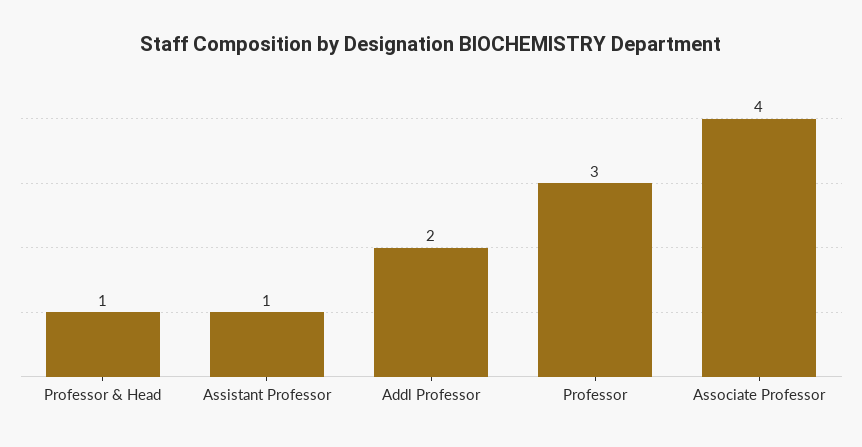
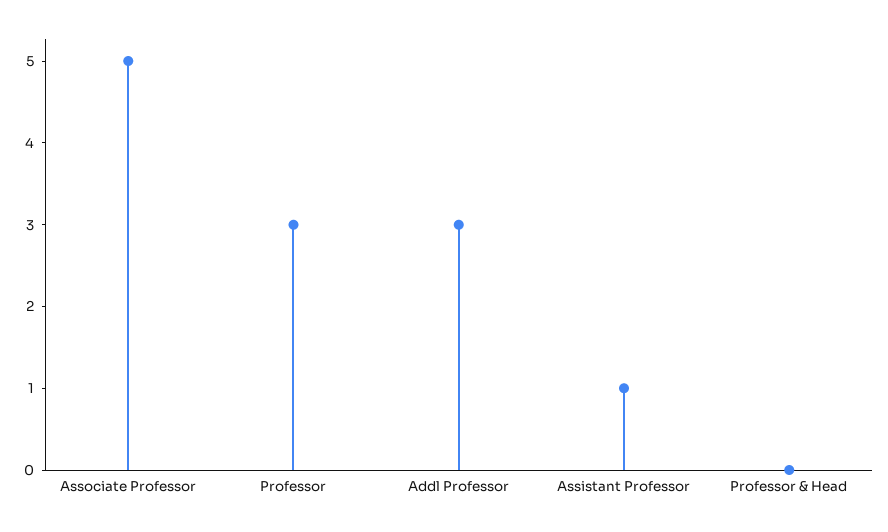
Professor & Head: 1 -> 0
Addl Professor: 2 -> 3
Associate Professor: 4 -> 5

